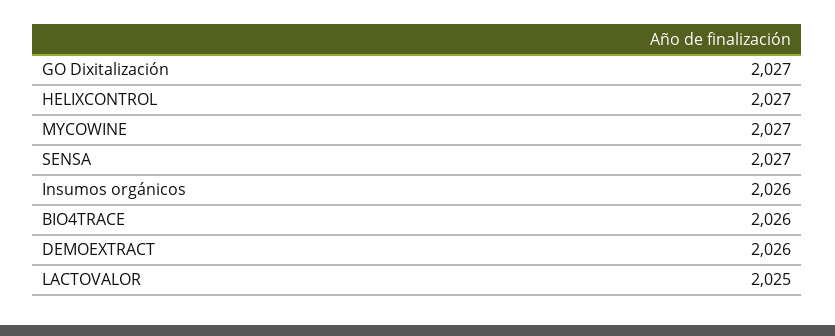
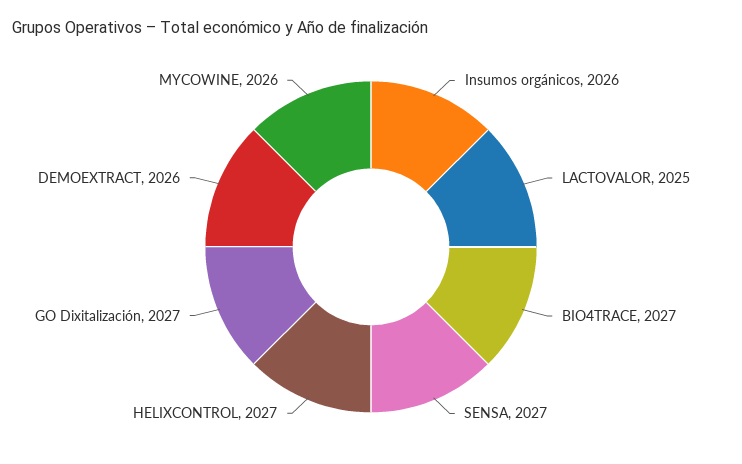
MYCOWINE: 2027 -> 2026
BIO4TRACE: 2026 -> 2027

